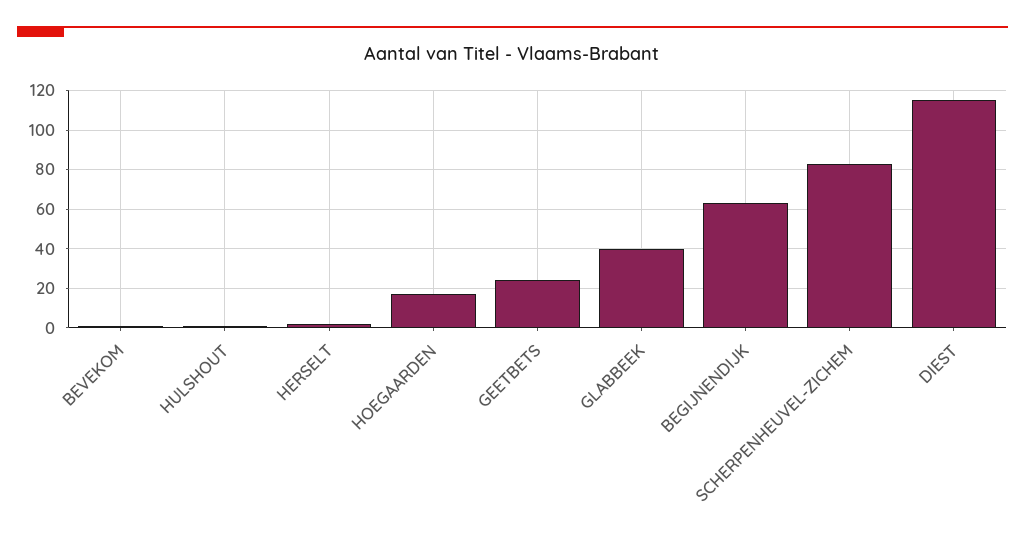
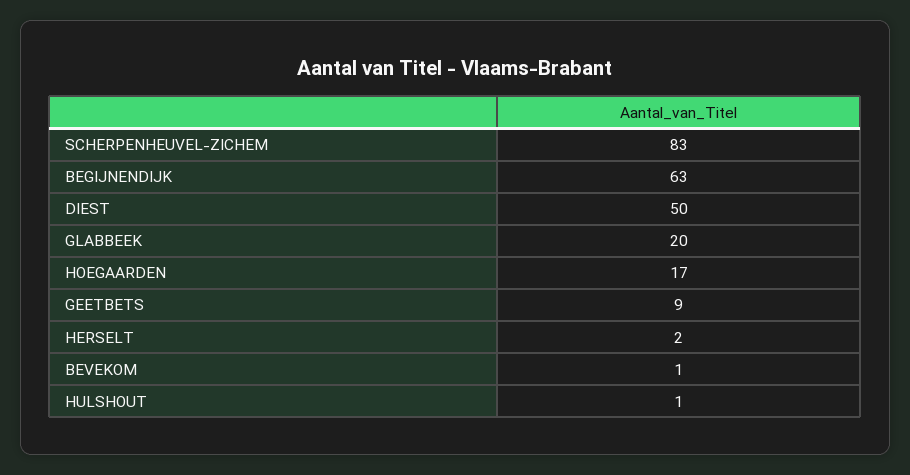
GEETBETS: 25 -> 9
GLABBEEK: 40 -> 20
DIEST: 115 -> 50

